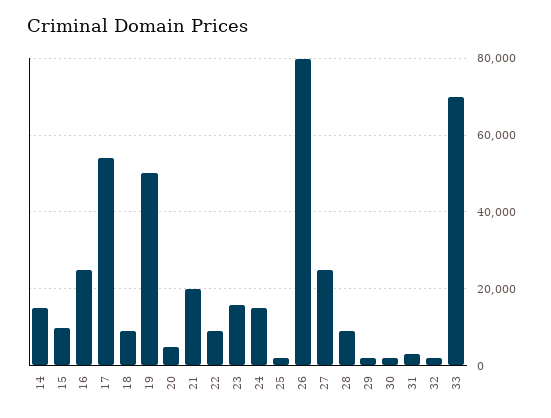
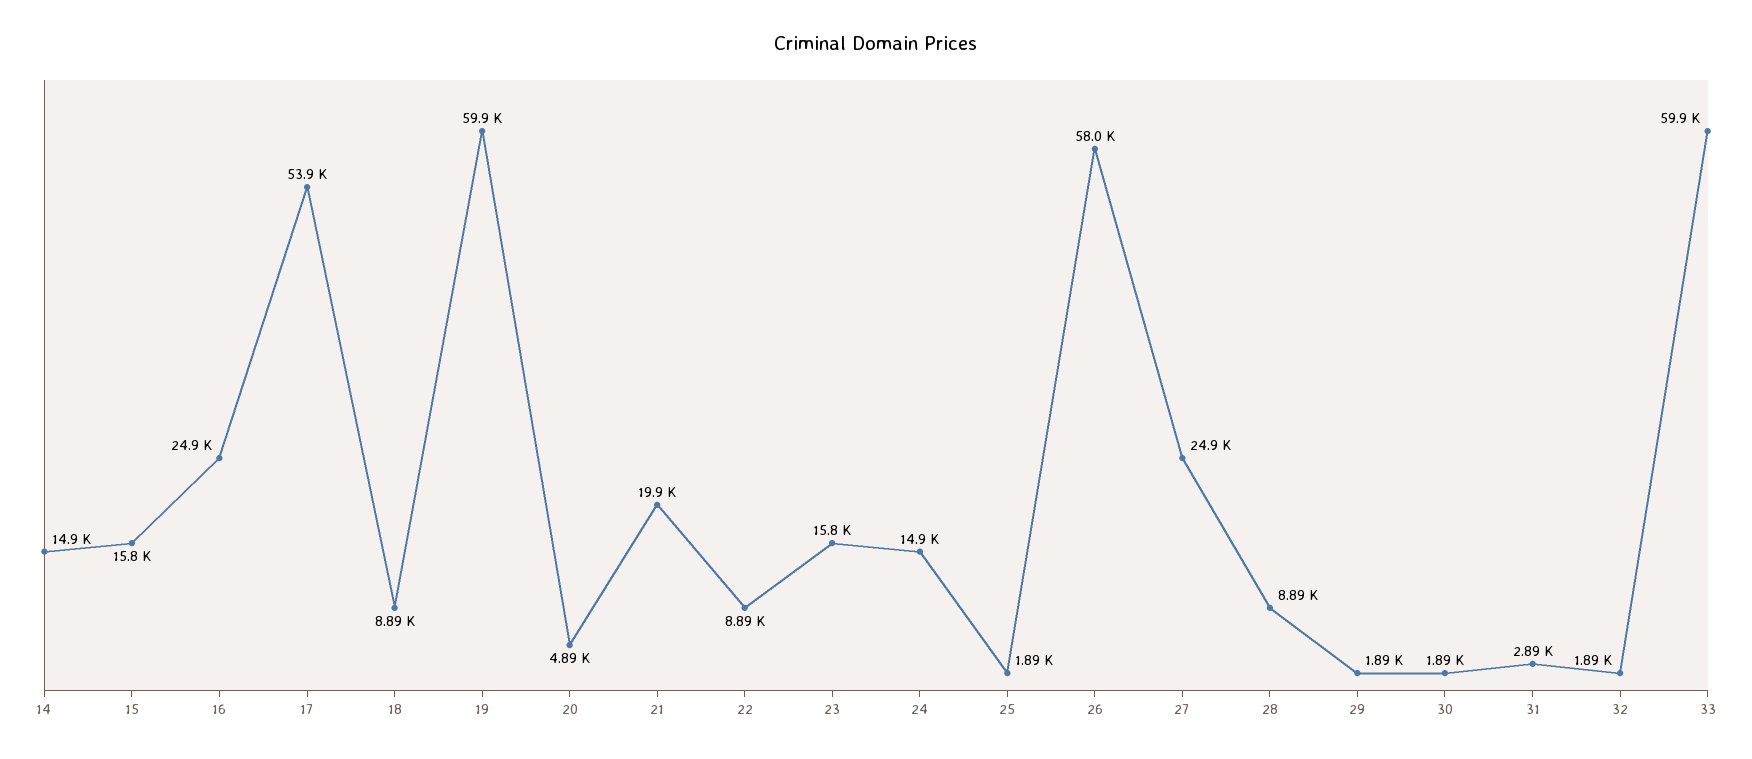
15: 10000 -> 15800
19: 50000 -> 59900
26: 80000 -> 58000
33: 70000 -> 59900

